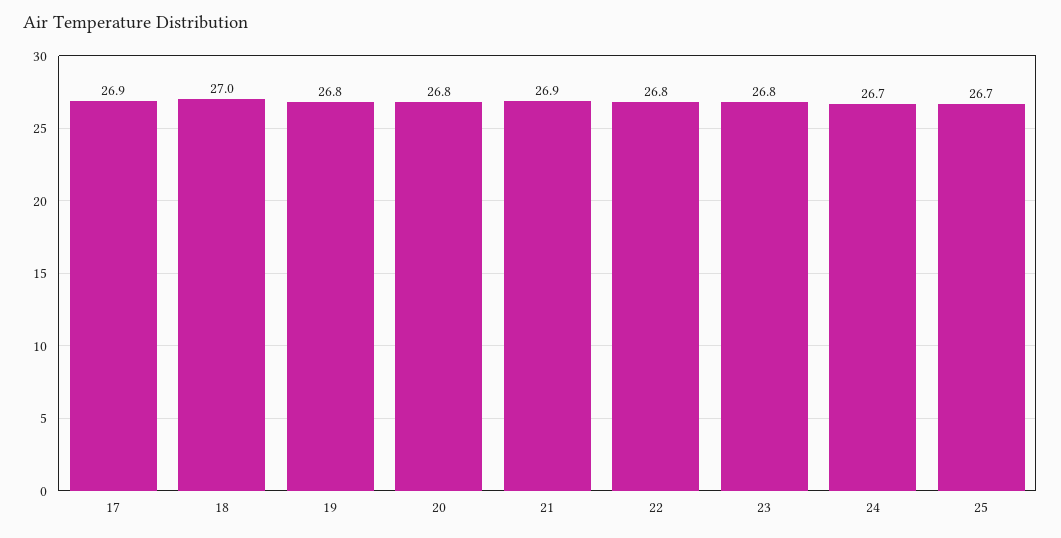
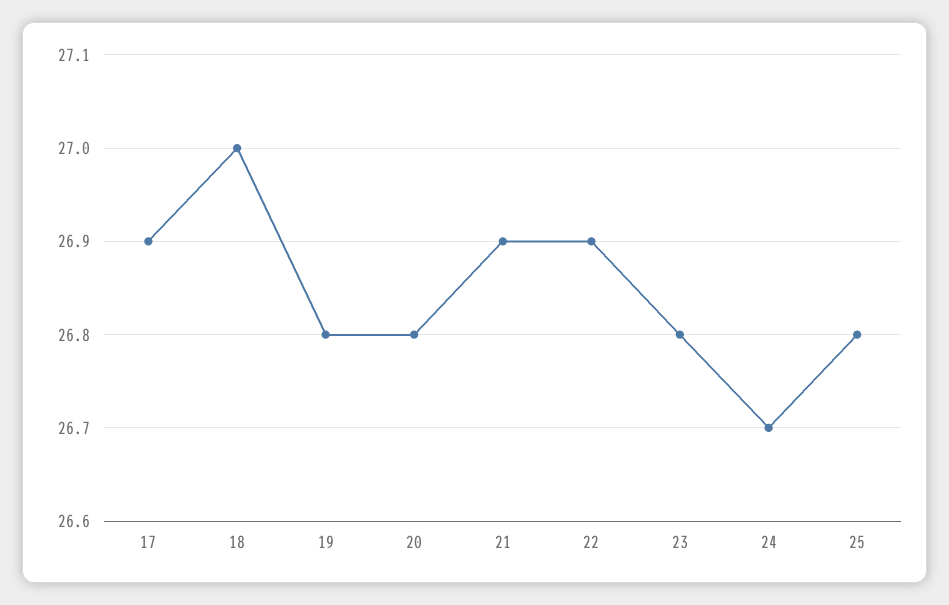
22: 26.8 -> 26.9
25: 26.7 -> 26.8

